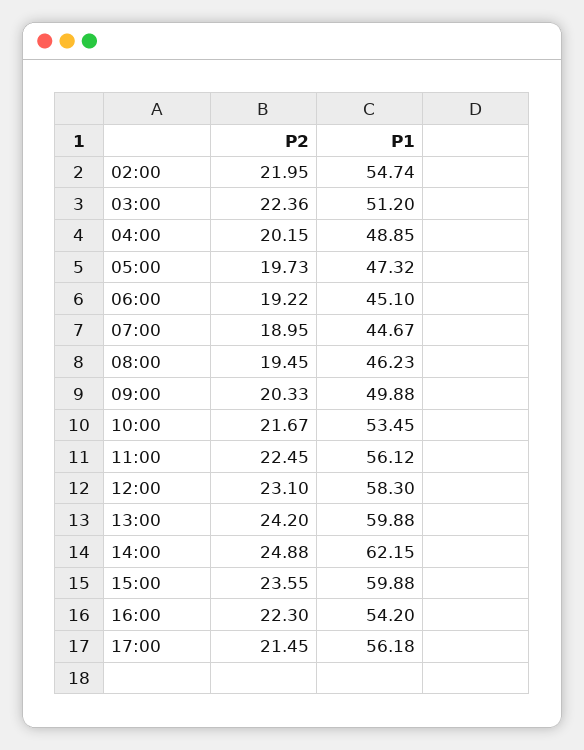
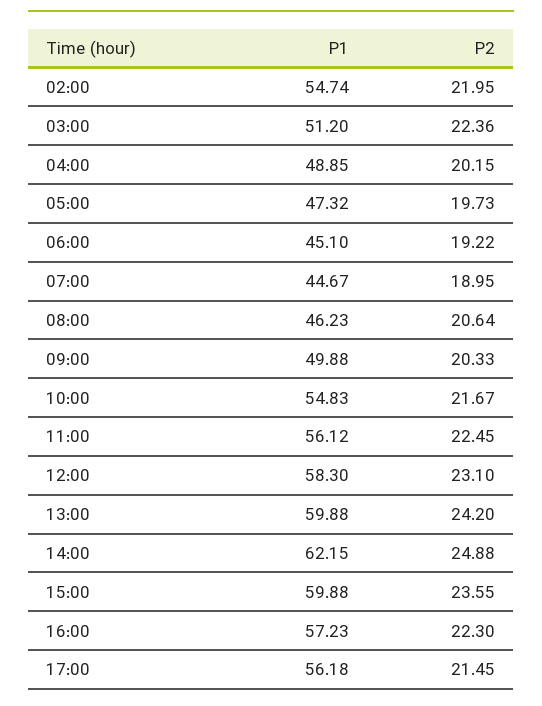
P2, 08:00: 19.45 -> 20.64
P1, 10:00: 53.45 -> 54.83
P1, 16:00: 54.2 -> 57.23

